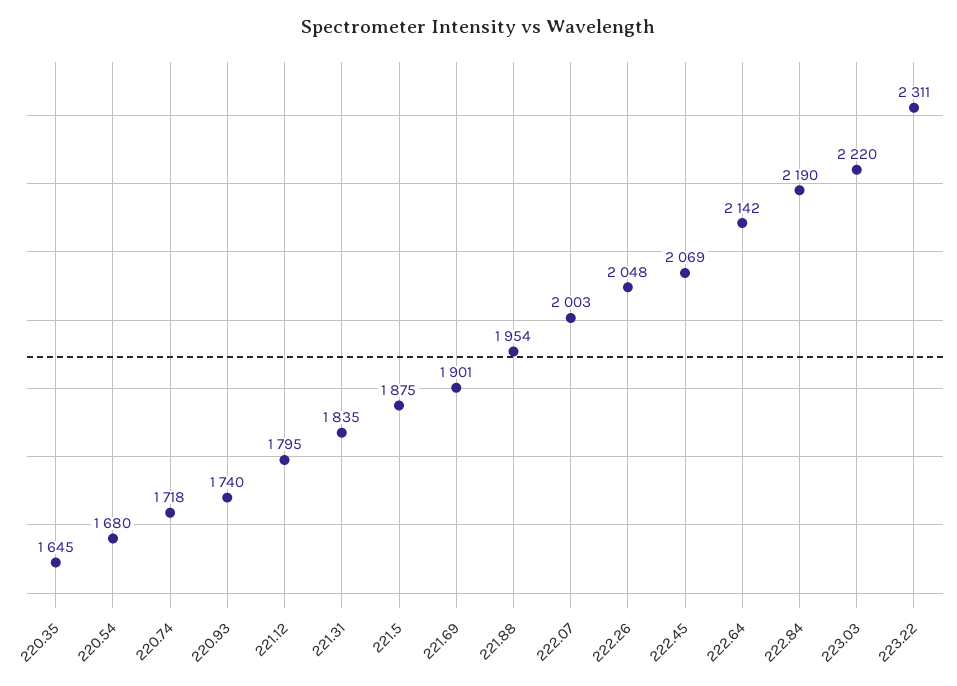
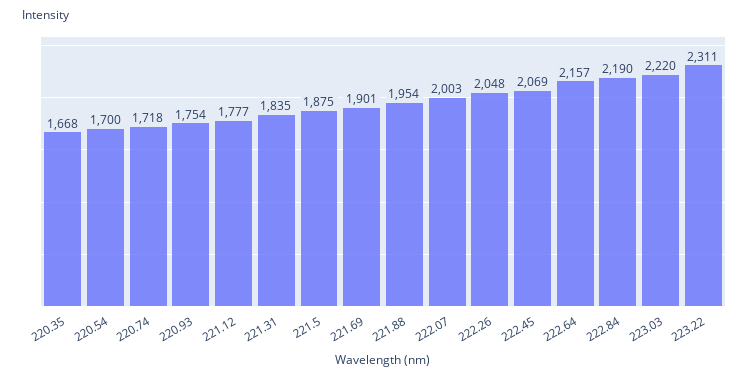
220.35: 1645 -> 1668
220.54: 1680 -> 1700
220.93: 1740 -> 1754
221.12: 1795 -> 1777
222.64: 2142 -> 2157

